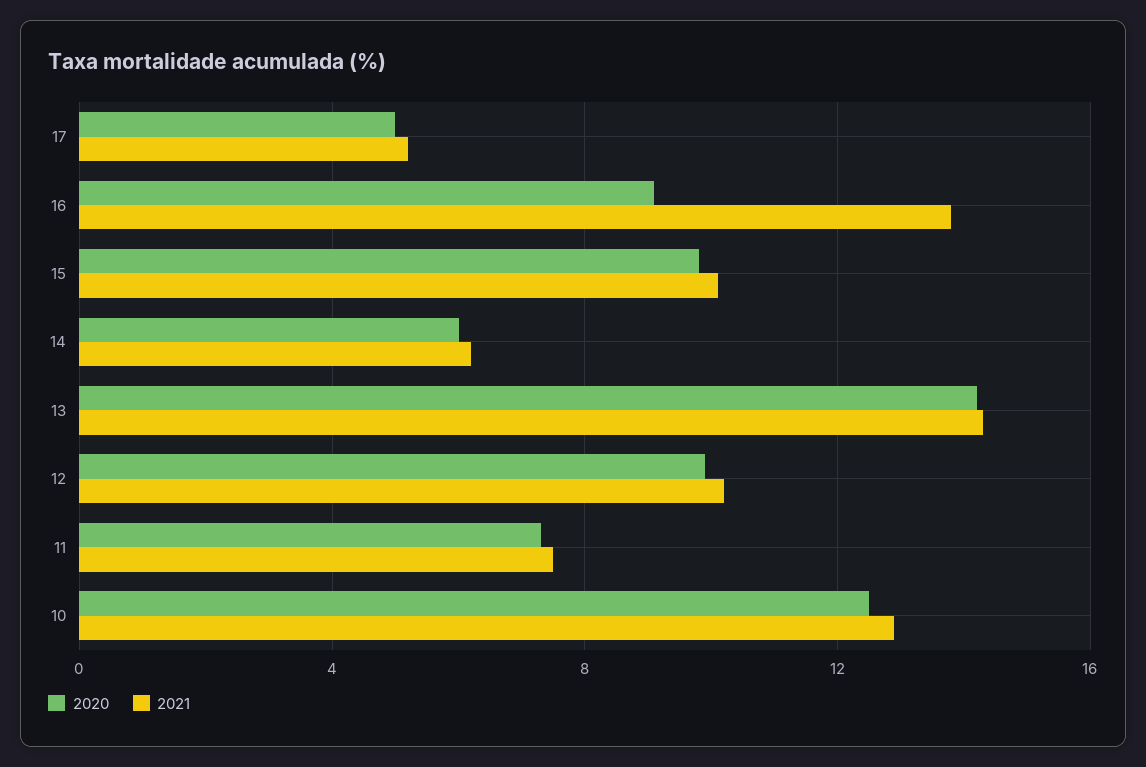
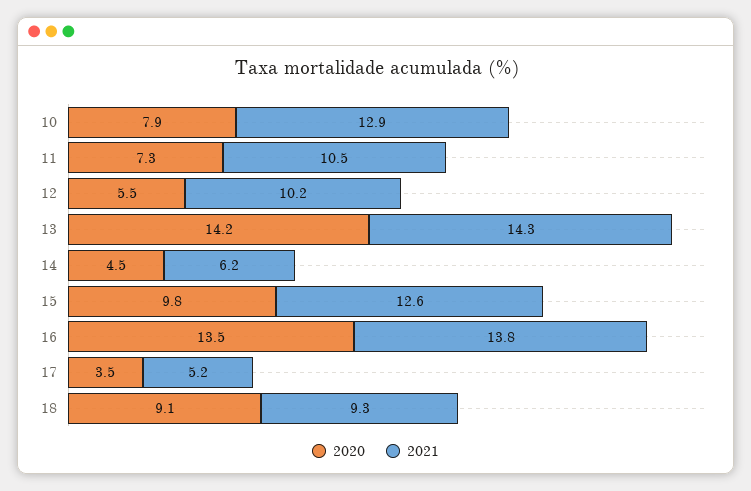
2020, 17: 5 -> 3.5
2020, 16: 9 -> 13.5
2021, 15: 10 -> 12.6
2020, 14: 6 -> 4.5
2020, 12: 10 -> 5.5
2021, 11: 7.5 -> 10.5
2020, 10: 12.5 -> 7.9
2020, 18: none -> 9.1
2021, 18: none -> 9.3

